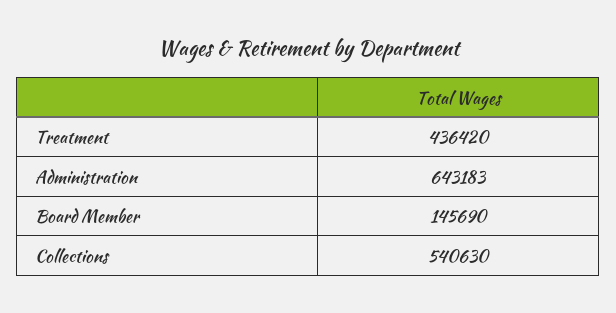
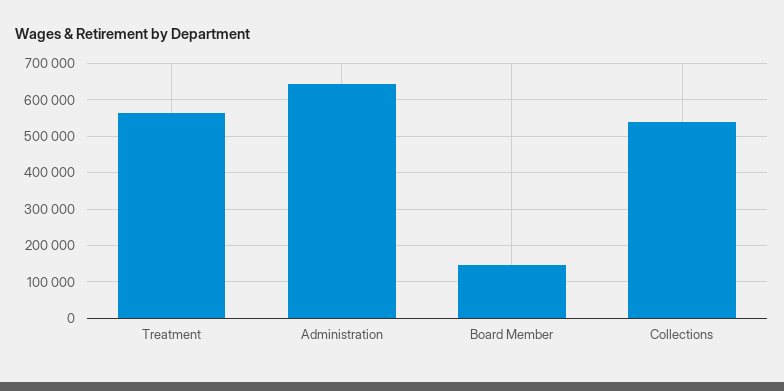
Treatment: 436420 -> 560000

